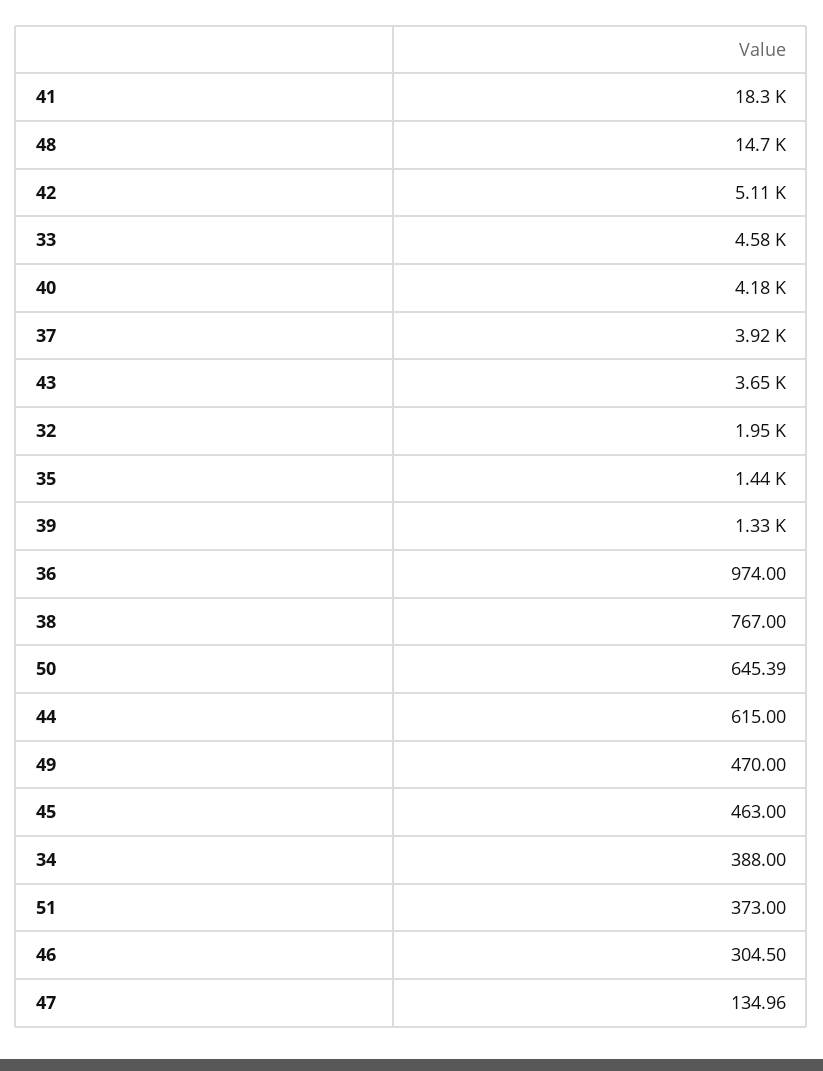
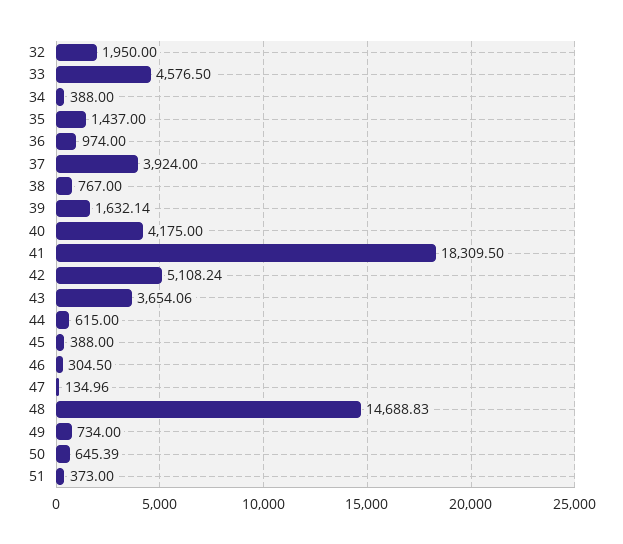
39: 1330 -> 1632.14
49: 470 -> 734
45: 463 -> 388

